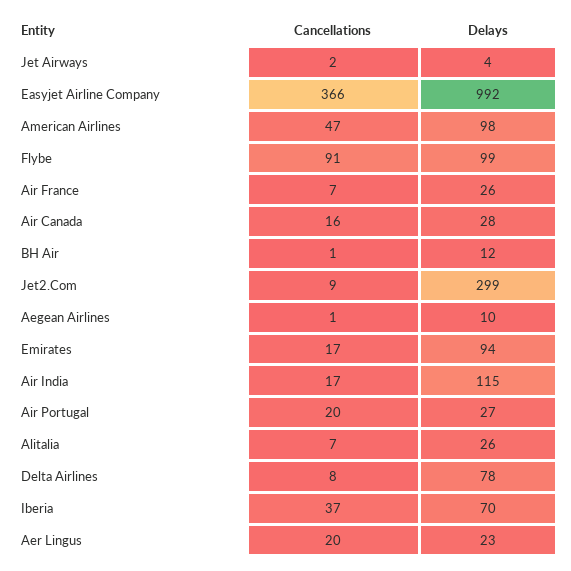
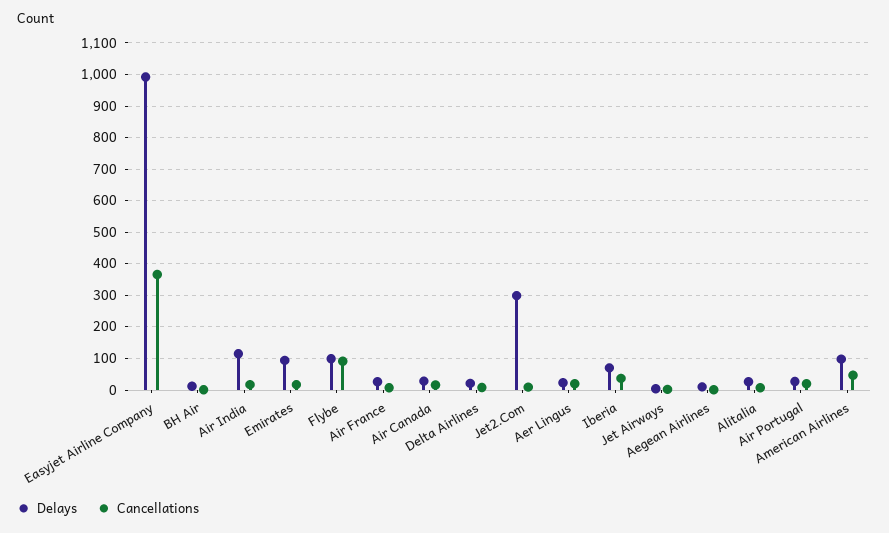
Delays, Delta Airlines: 78 -> 20

